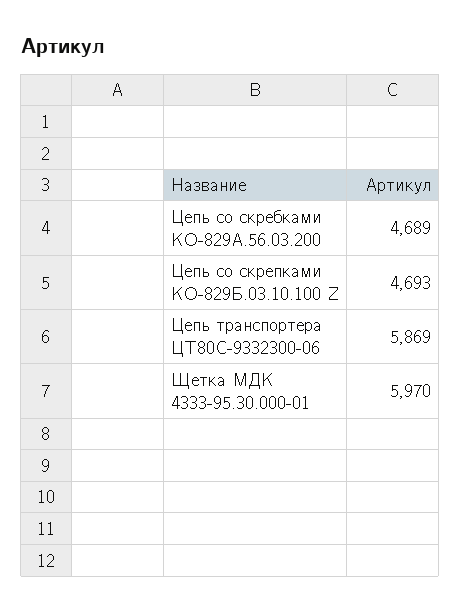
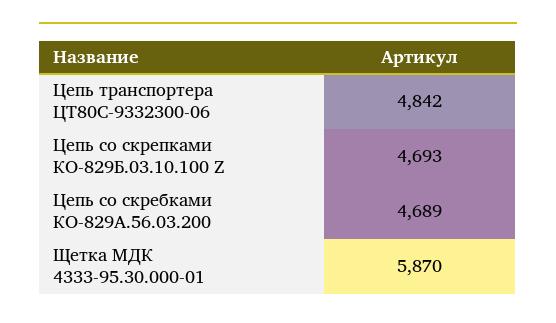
Цепь транспортера ЦТ80С-9332300-06: 5869 -> 4842
Щетка МДК 4333-95.30.000-01: 5970 -> 5870

